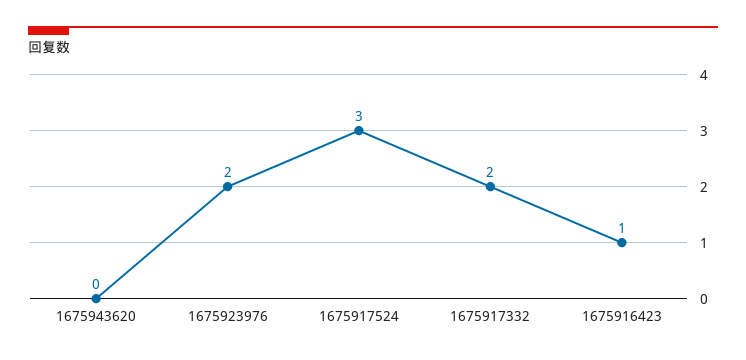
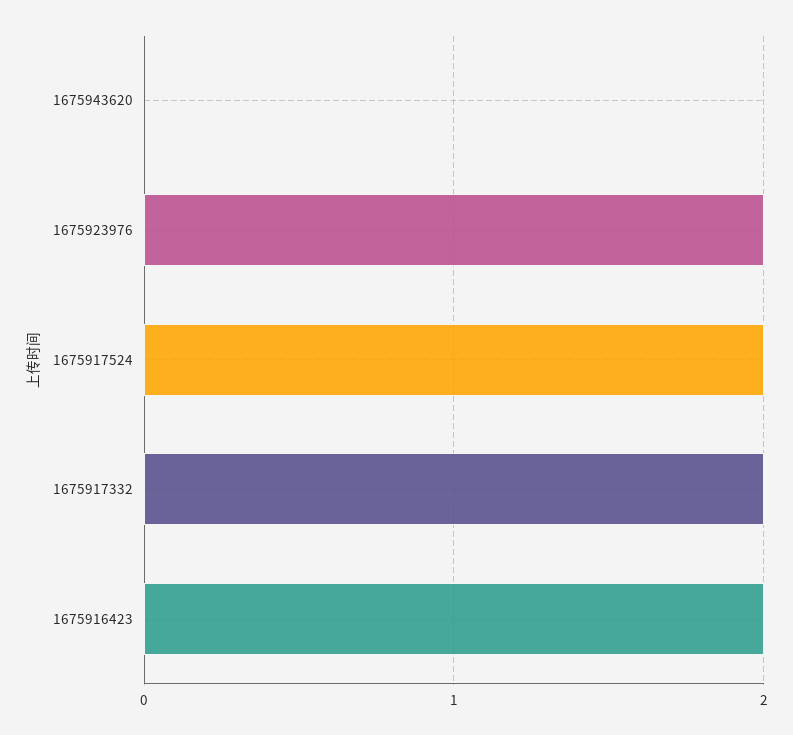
1675917524: 3 -> 2
1675916423: 1 -> 2

